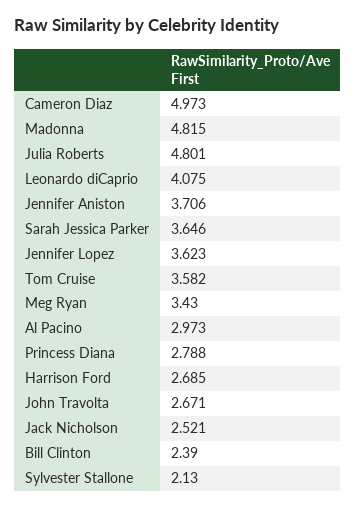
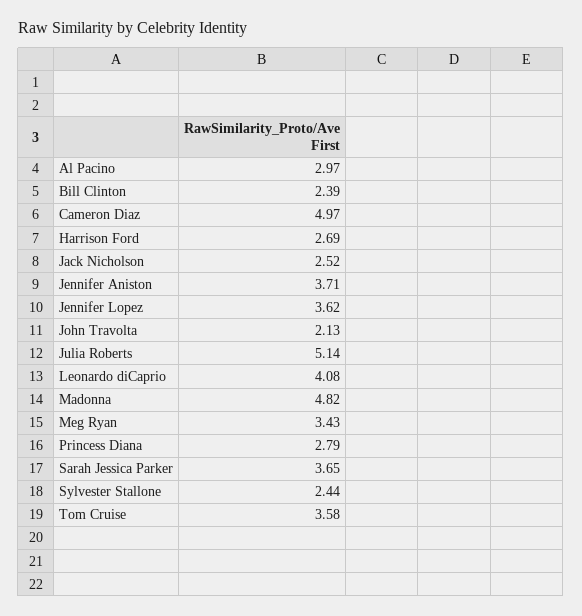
Julia Roberts: 4.801 -> 5.14
John Travolta: 2.671 -> 2.13
Sylvester Stallone: 2.13 -> 2.44

